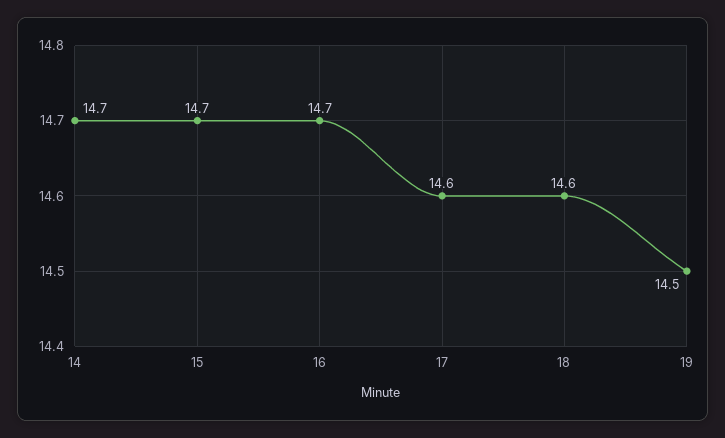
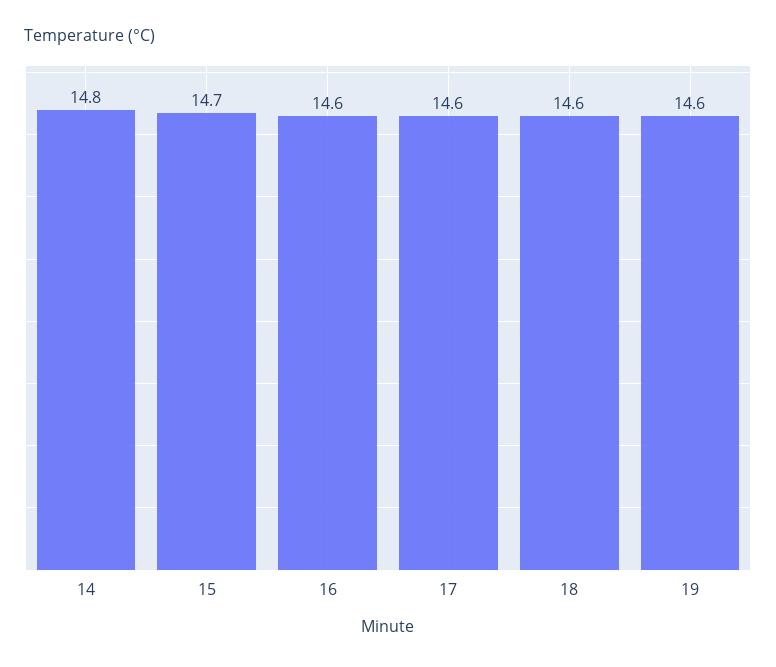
14: 14.7 -> 14.8
16: 14.7 -> 14.6
19: 14.5 -> 14.6

